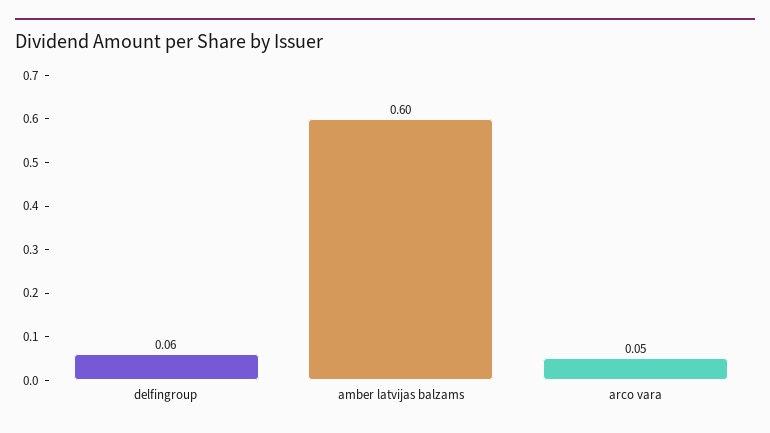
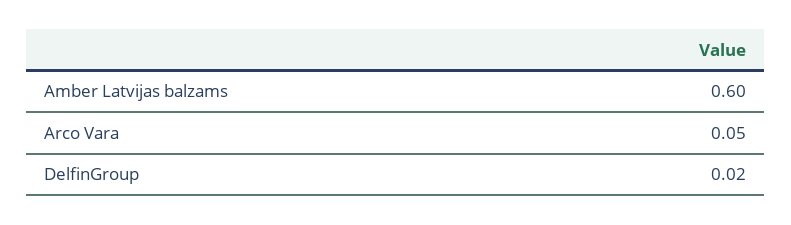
delfingroup: 0.06 -> 0.02

